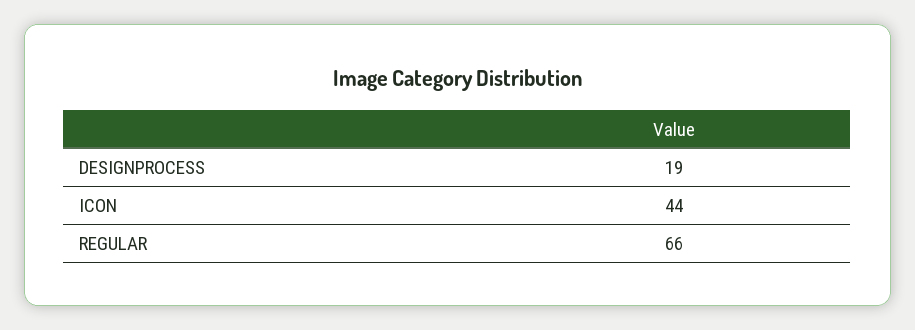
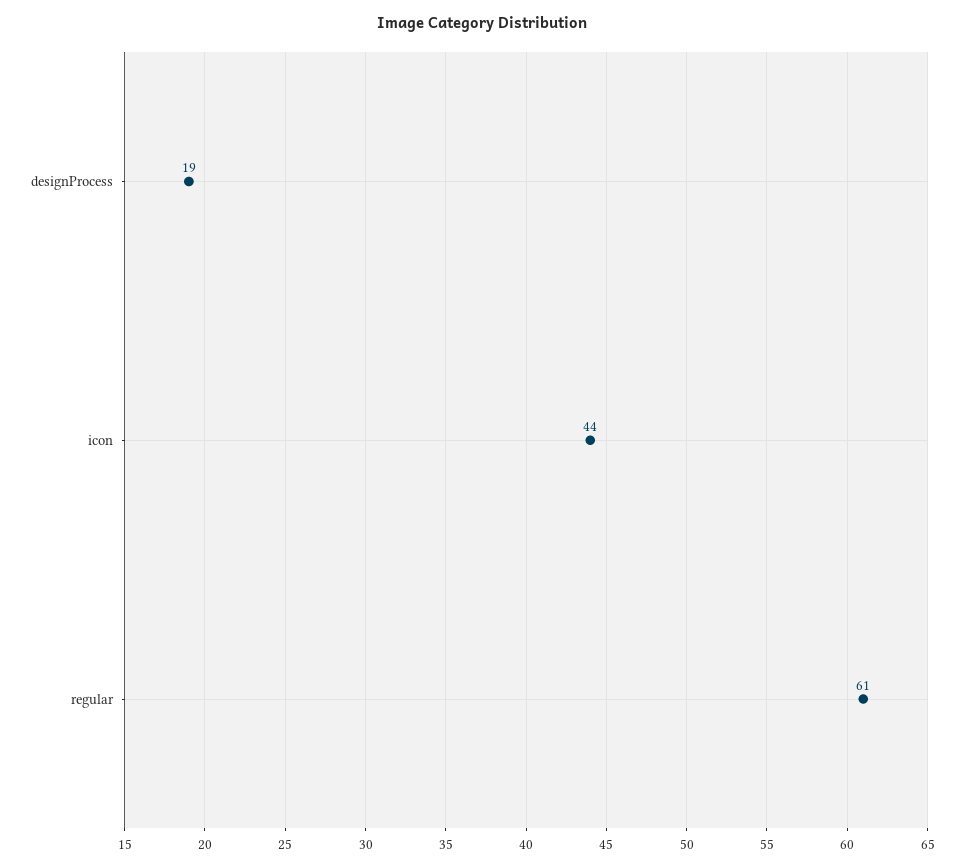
REGULAR: 66 -> 61

